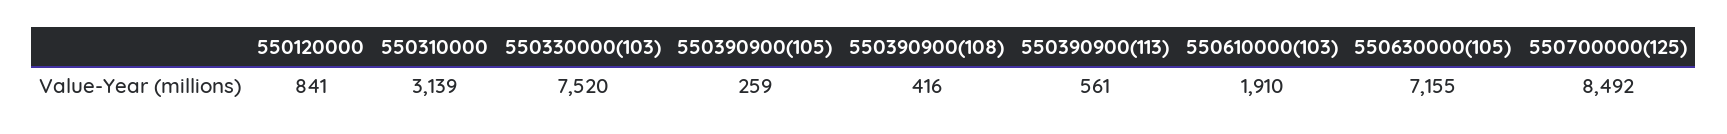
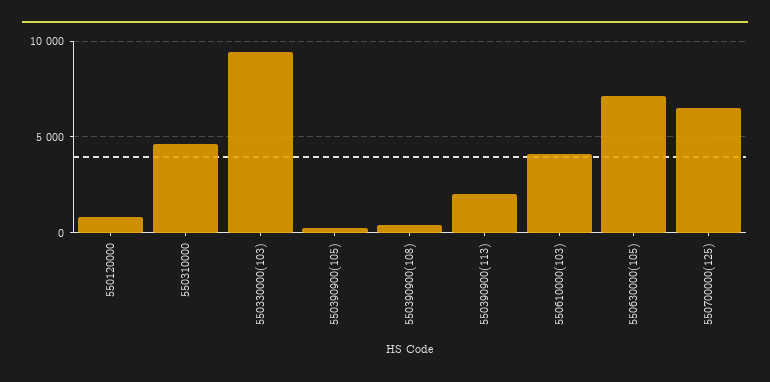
550310000: 3139 -> 4500
550330000(103): 7520 -> 9500
550390900(113): 561 -> 2000
550610000(103): 1910 -> 4000
550700000(125): 8492 -> 6500

